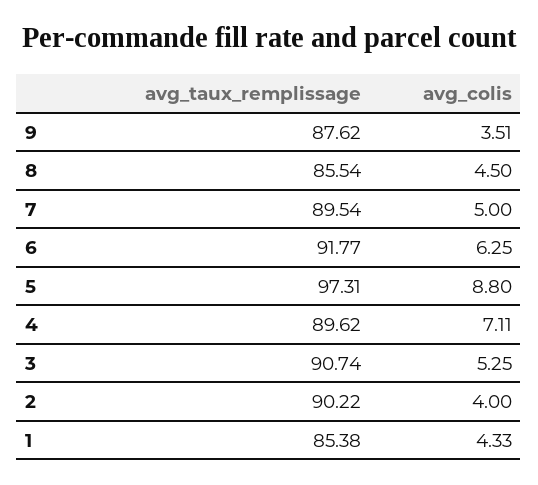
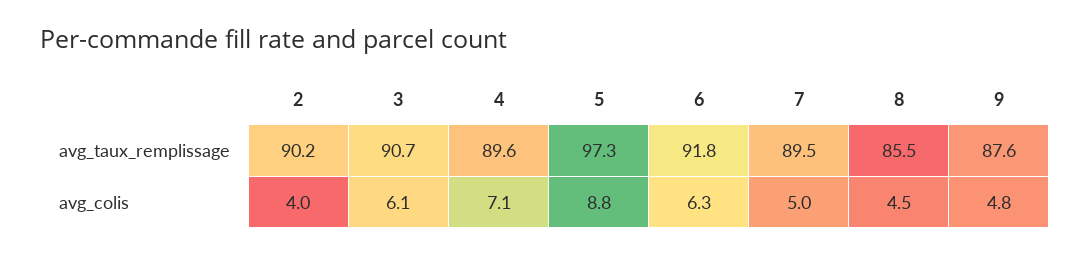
avg_colis, 9: 3.51 -> 4.8
avg_colis, 3: 5.25 -> 6.1
avg_taux_remplissage, 1: 85.38 -> none
avg_colis, 1: 4.33 -> none

